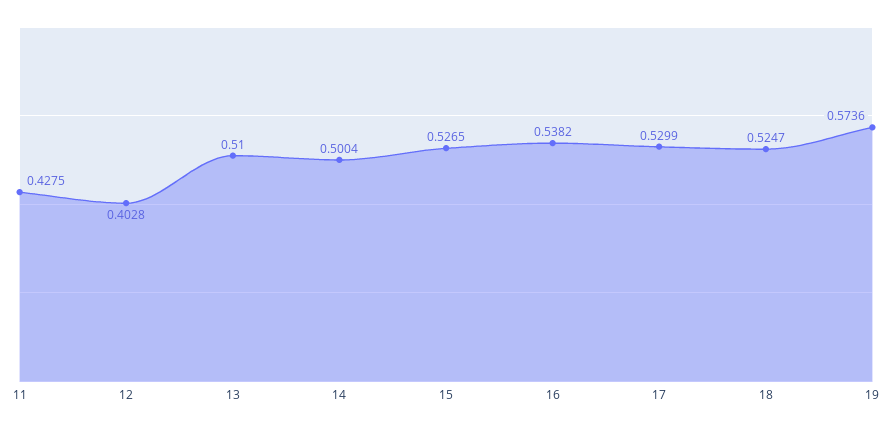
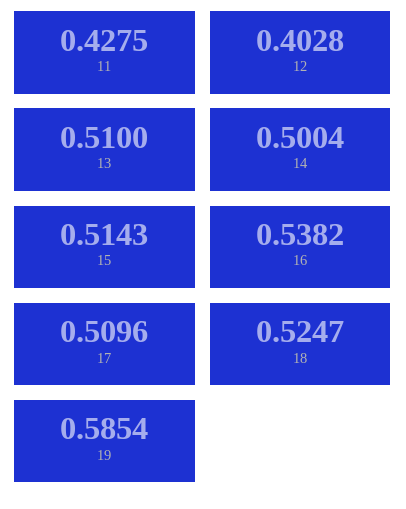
15: 0.5265 -> 0.5143
17: 0.5299 -> 0.5096
19: 0.5736 -> 0.5854

